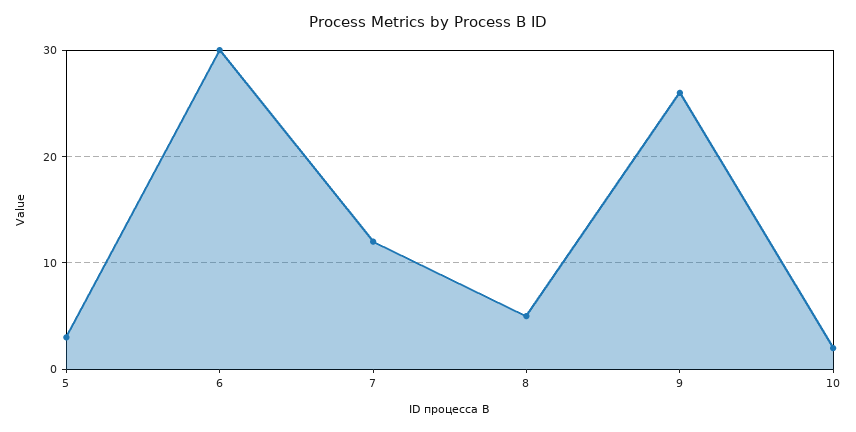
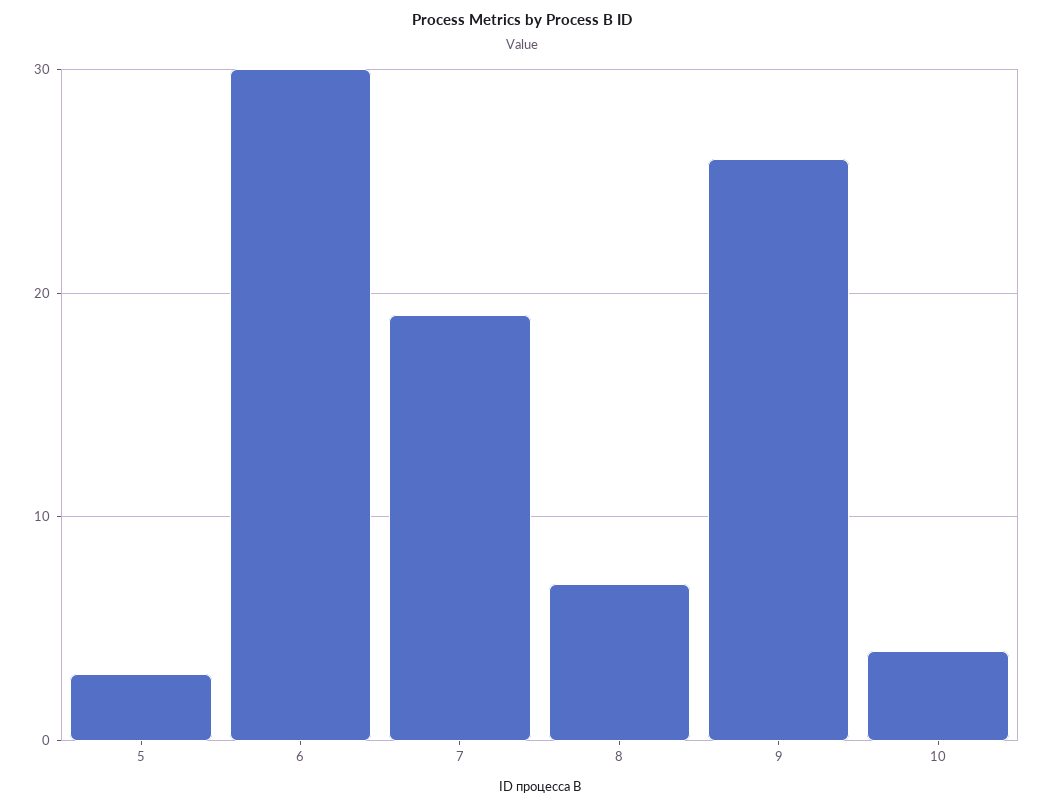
7: 12 -> 19
8: 5 -> 7
10: 2 -> 4

